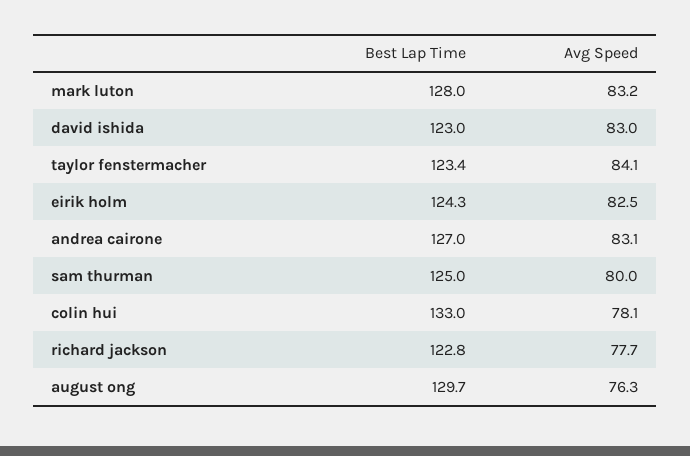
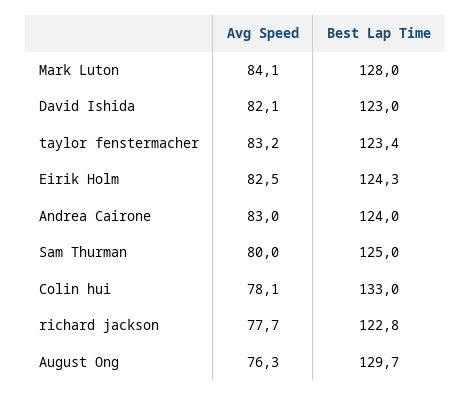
Avg Speed, mark luton: 83.2 -> 84.1
Avg Speed, david ishida: 83 -> 82.1
Avg Speed, taylor fenstermacher: 84.1 -> 83.2
Best Lap Time, andrea cairone: 127 -> 124
Avg Speed, andrea cairone: 83.1 -> 83

